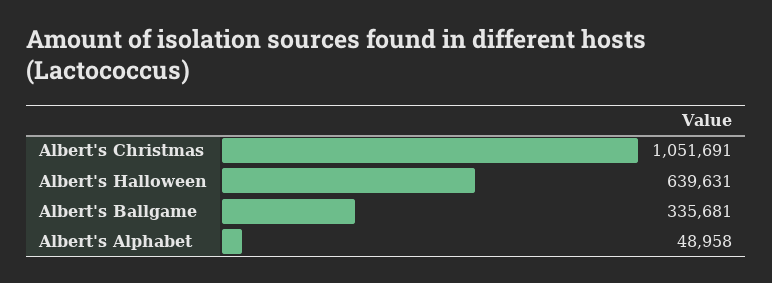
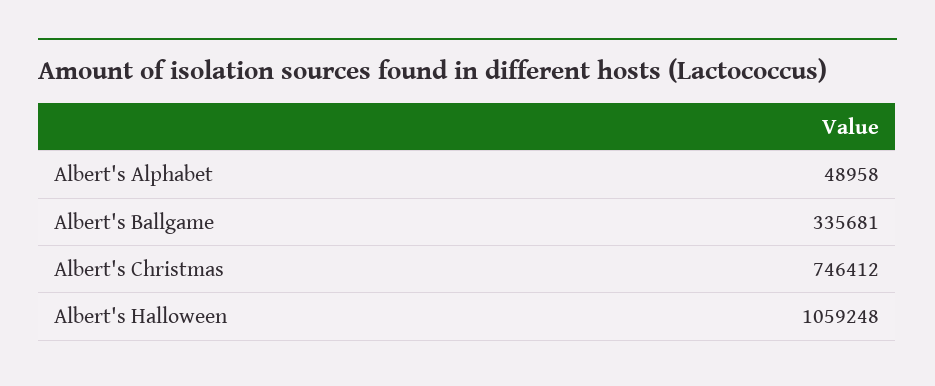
Albert's Christmas: 1051691 -> 746412
Albert's Halloween: 639631 -> 1059248

